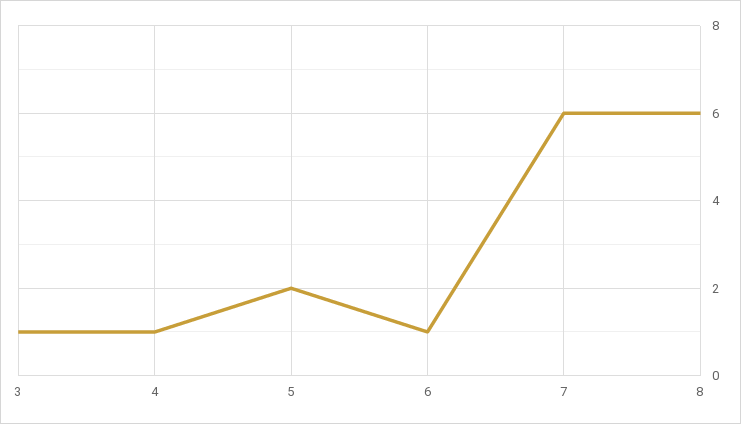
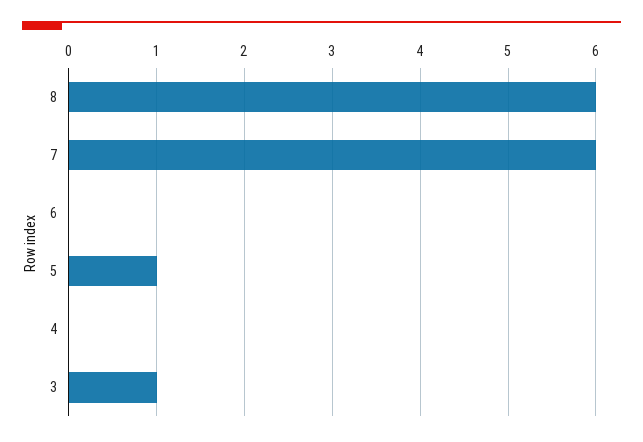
4: 1 -> 0
5: 2 -> 1
6: 1 -> 0

